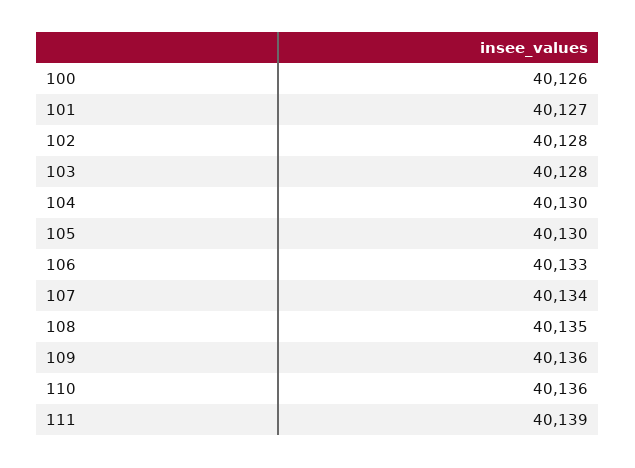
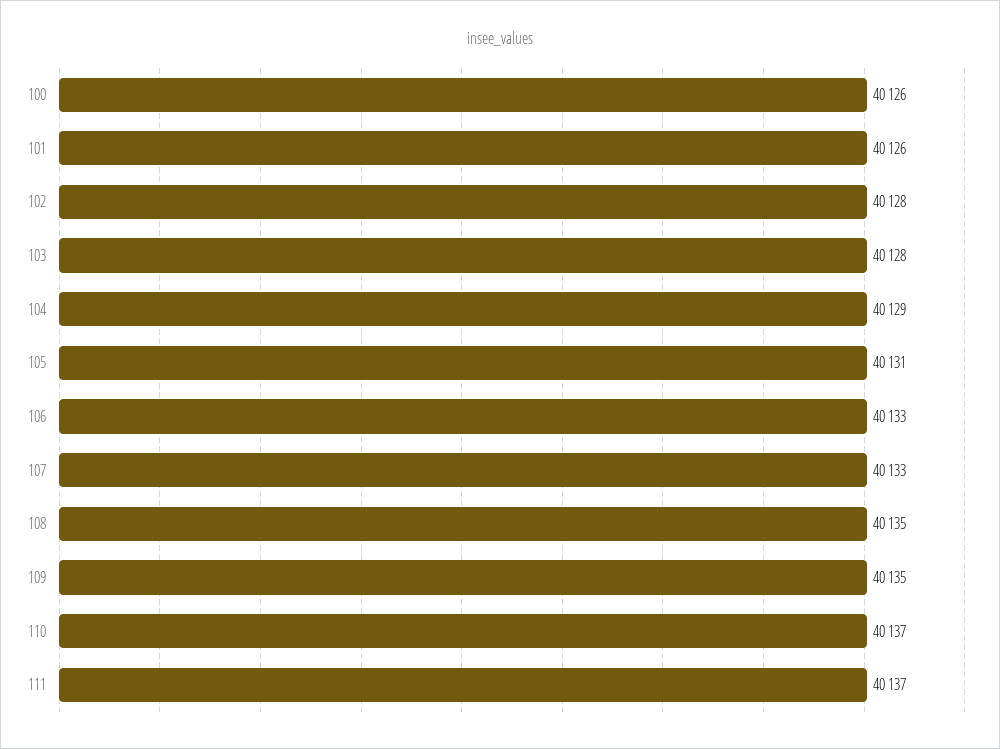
101: 40127 -> 40126
104: 40130 -> 40129
105: 40130 -> 40131
107: 40134 -> 40133
109: 40136 -> 40135
110: 40136 -> 40137
111: 40139 -> 40137

